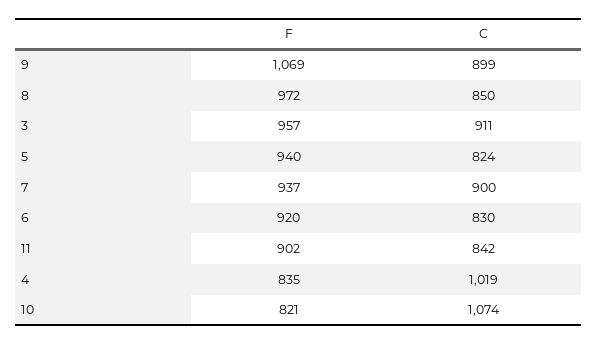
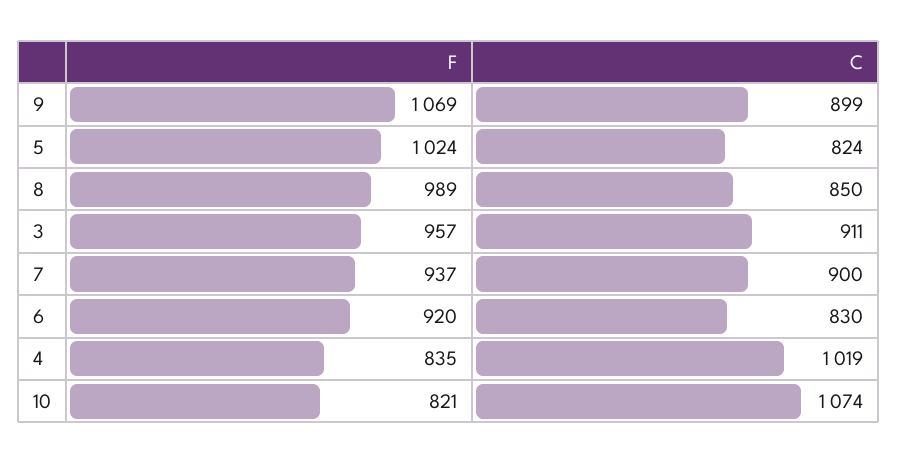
F, 8: 972 -> 989
F, 5: 940 -> 1024
F, 11: 902 -> none
C, 11: 842 -> none

